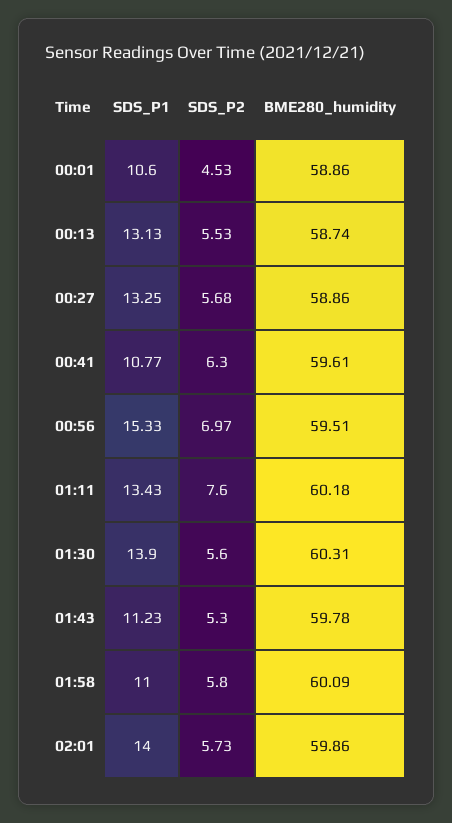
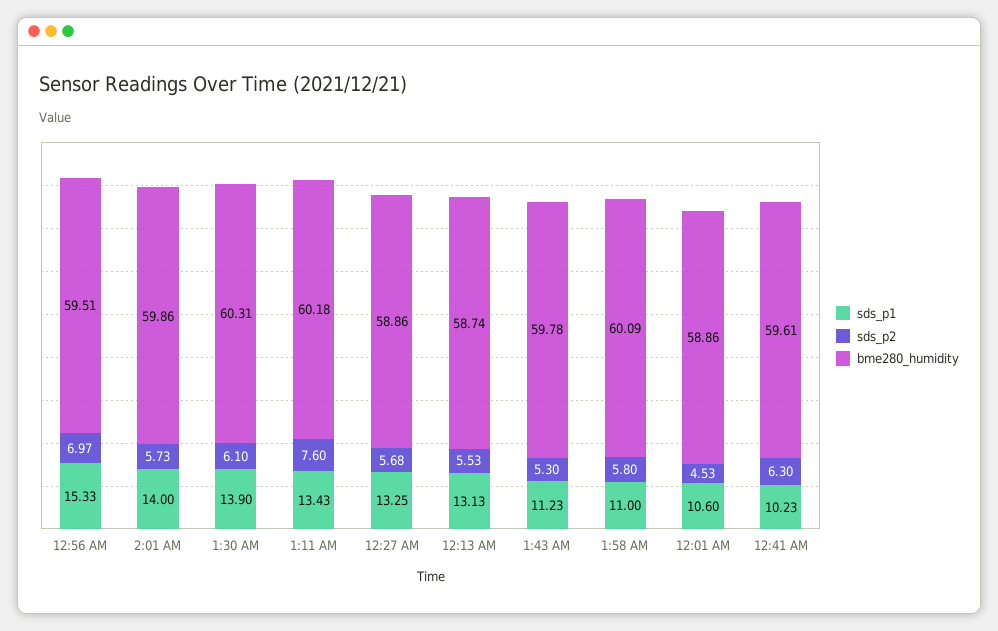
SDS_P1, 00:41: 10.77 -> 10.23
SDS_P2, 01:30: 5.6 -> 6.1

